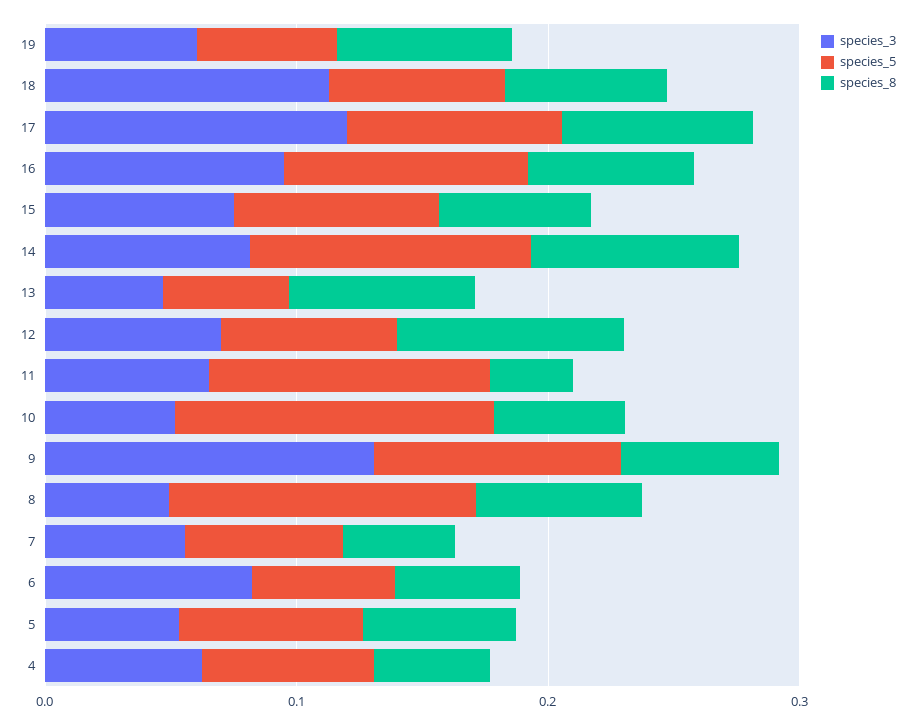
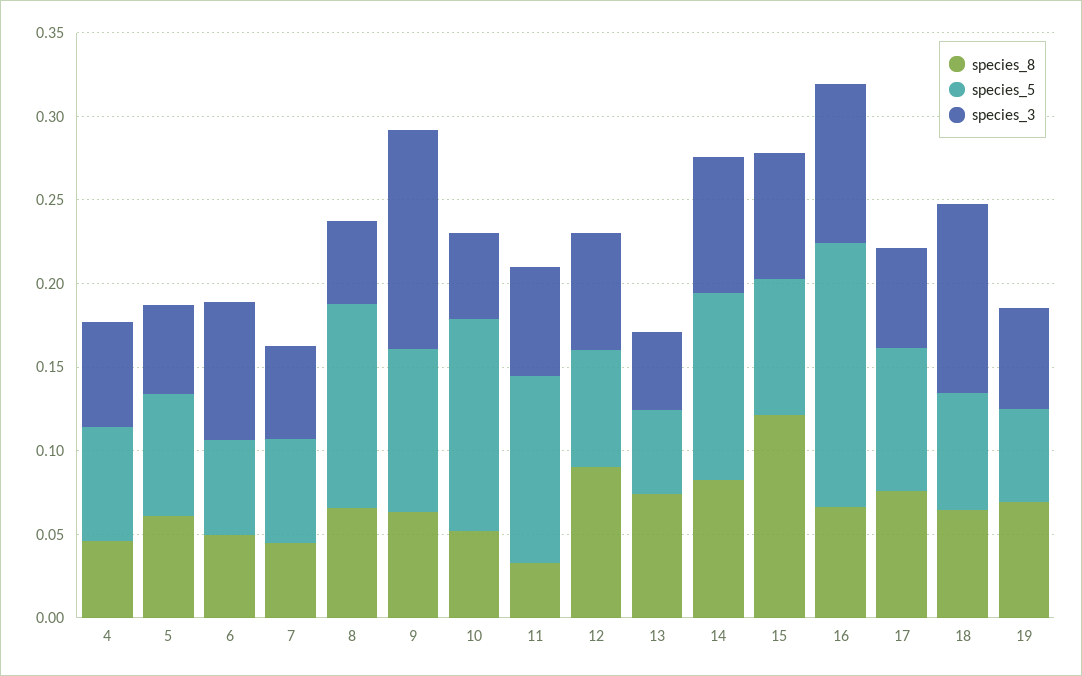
species_3, 17: 0.12 -> 0.06
species_5, 16: 0.1 -> 0.16
species_8, 15: 0.06 -> 0.12

